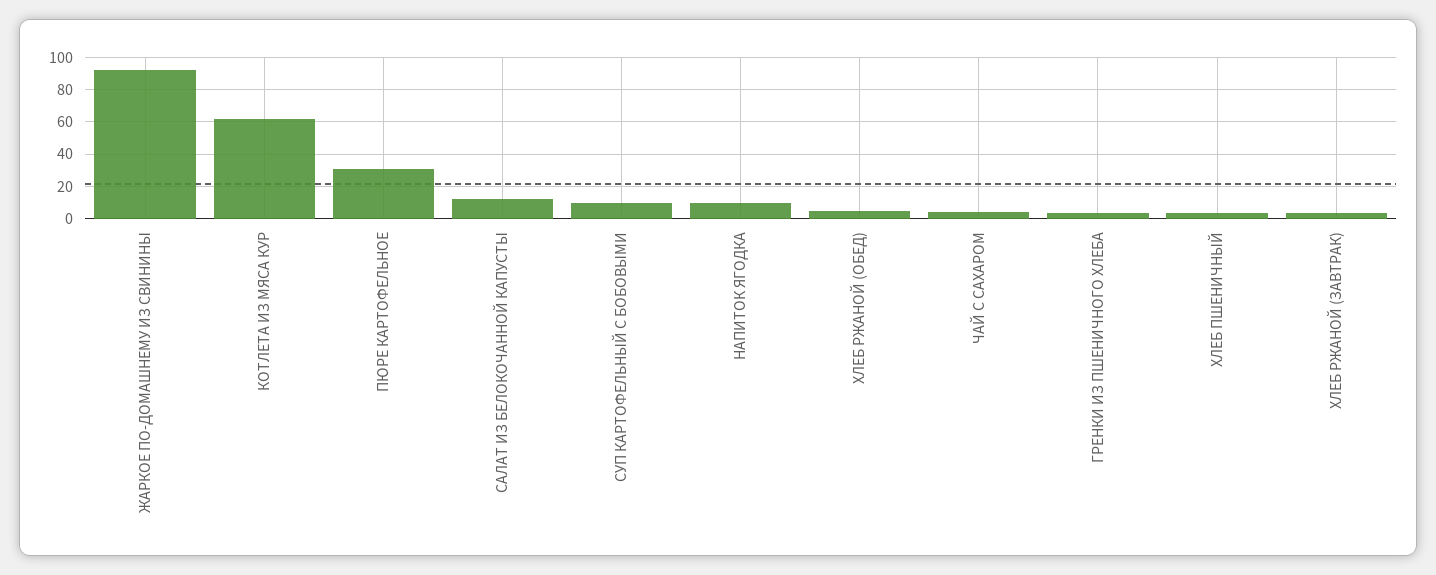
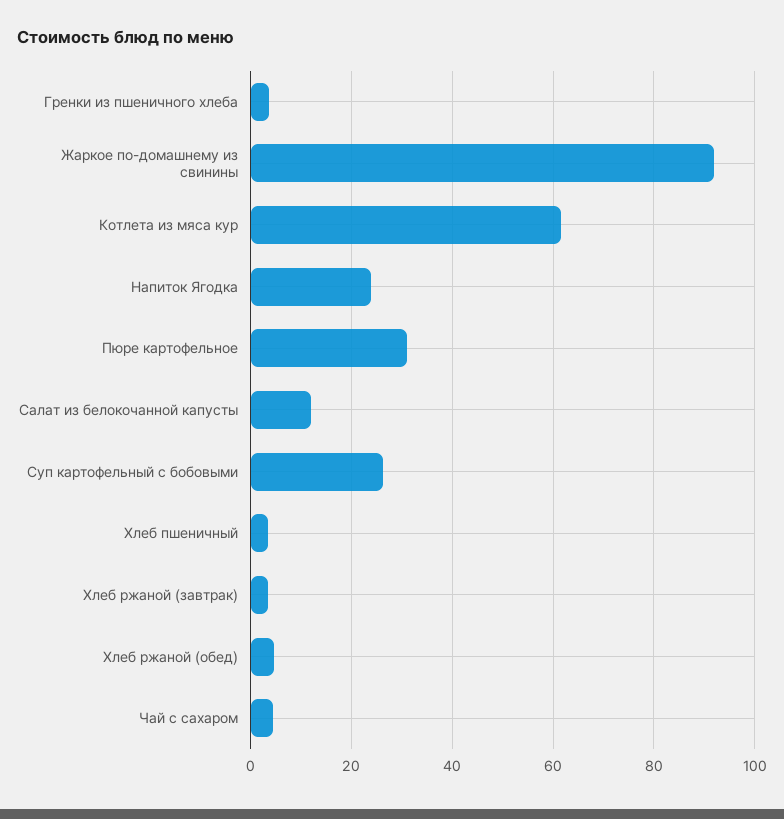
СУП КАРТОФЕЛЬНЫЙ С БОБОВЫМИ: 10 -> 26
НАПИТОК ЯГОДКА: 10 -> 24

